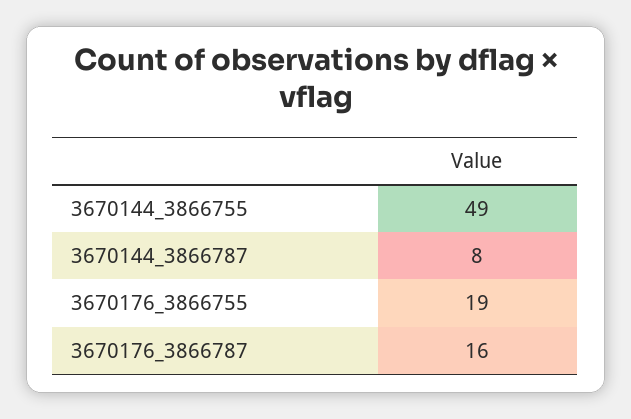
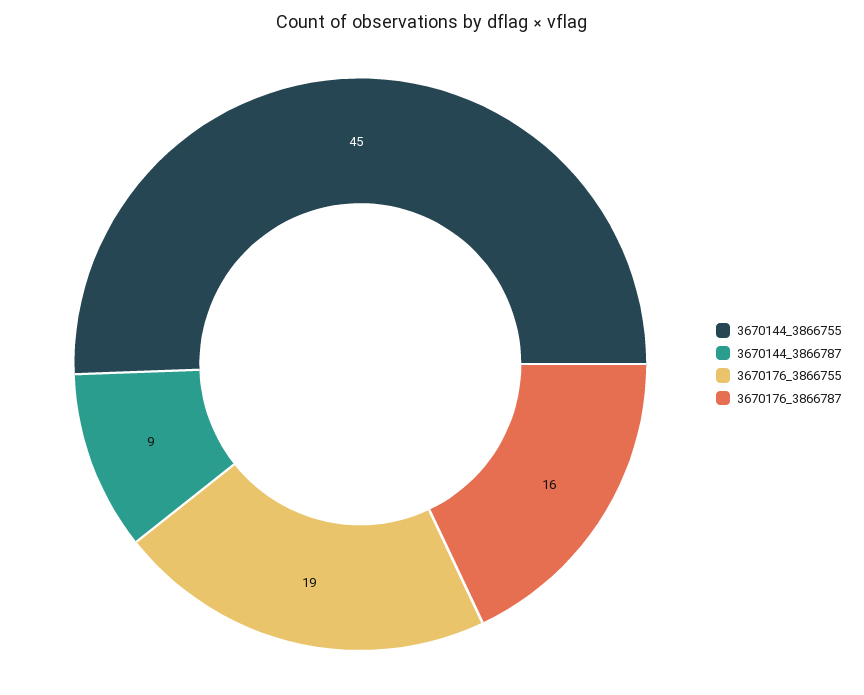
3670144_3866755: 49 -> 45
3670144_3866787: 8 -> 9

